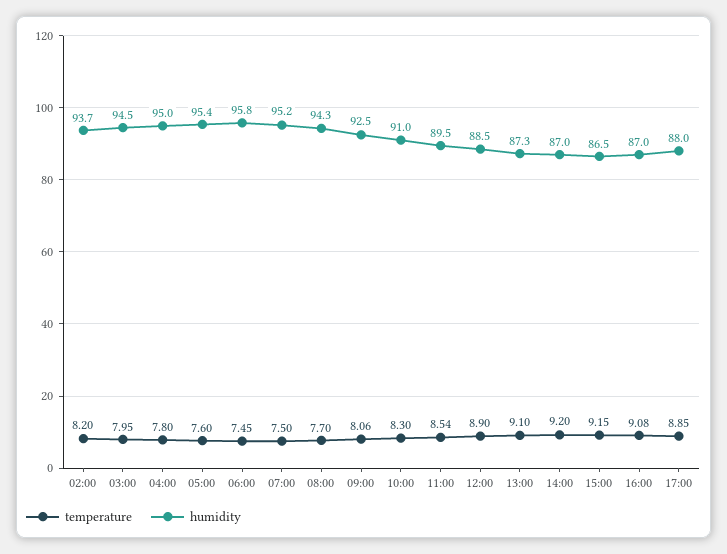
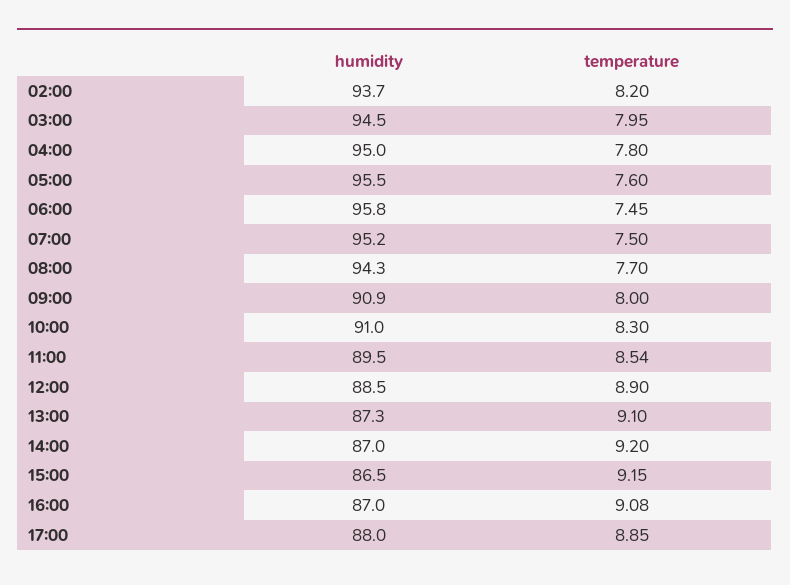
humidity, 05:00: 95.4 -> 95.5
temperature, 09:00: 8.06 -> 8
humidity, 09:00: 92.5 -> 90.9

